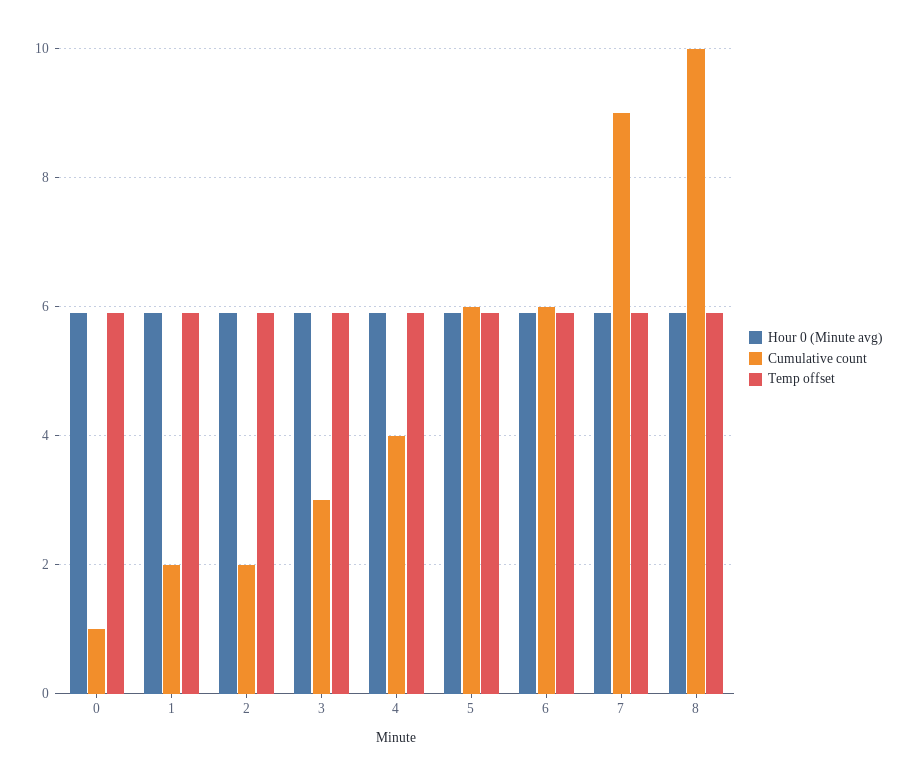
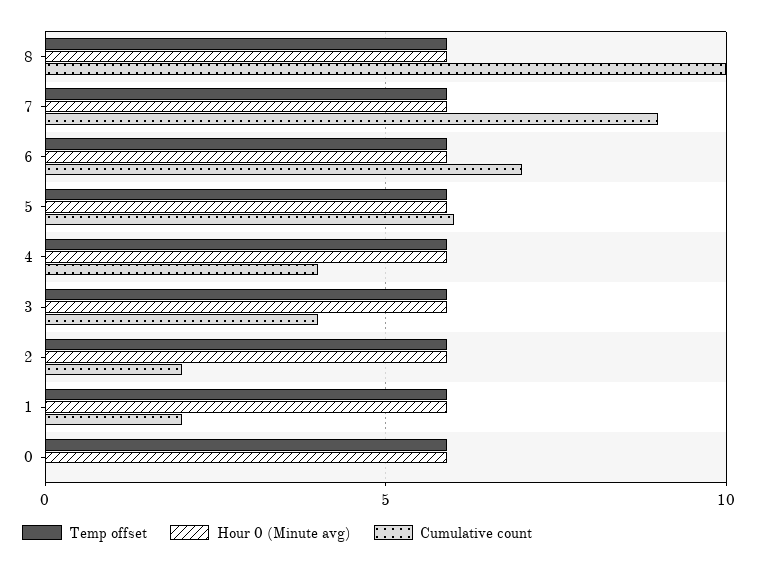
Cumulative count, 0: 1 -> 0
Cumulative count, 3: 3 -> 4
Cumulative count, 6: 6 -> 7

